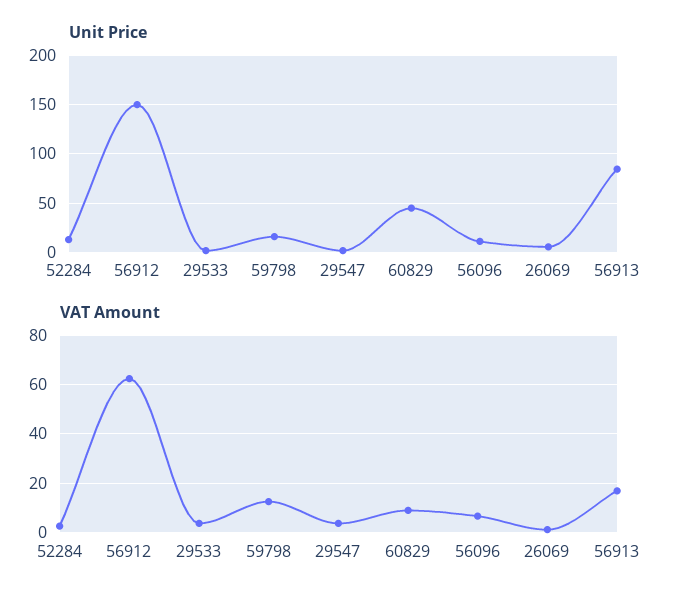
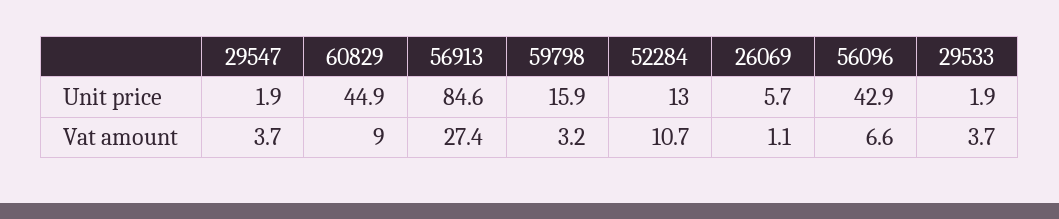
Unit Price, 56912: 150 -> none
Unit Price, 56096: 10 -> 42.9
VAT Amount, 52284: 2.5 -> 10.7
VAT Amount, 56912: 62.5 -> none
VAT Amount, 59798: 12.5 -> 3.2
VAT Amount, 56913: 17.5 -> 27.4

